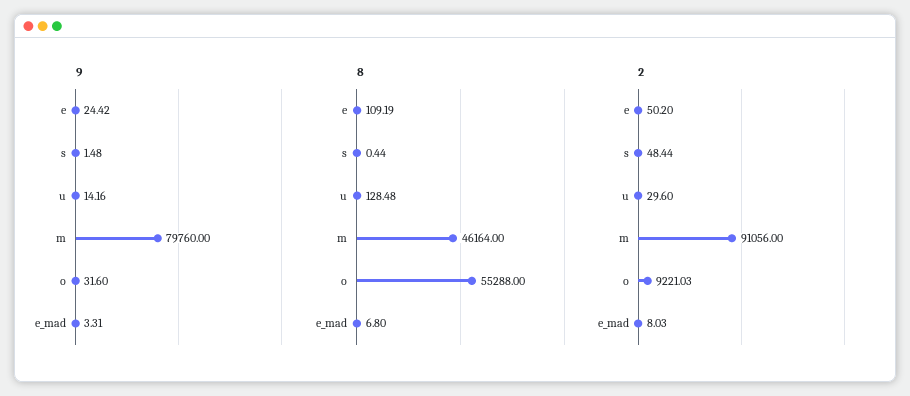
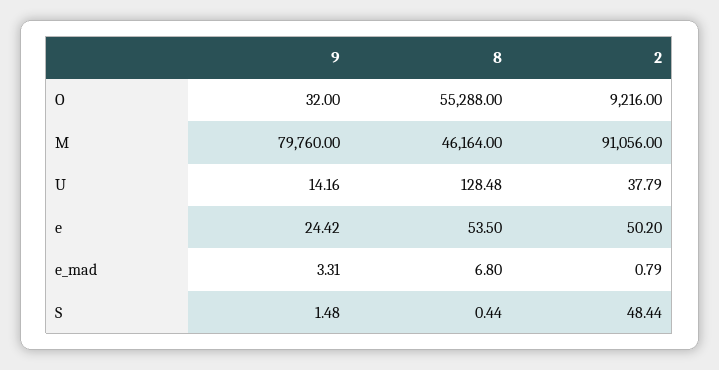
9, o: 31.6 -> 32
8, e: 109.19 -> 53.5
2, u: 29.6 -> 37.79
2, o: 9221.03 -> 9216
2, e_mad: 8.03 -> 0.79

